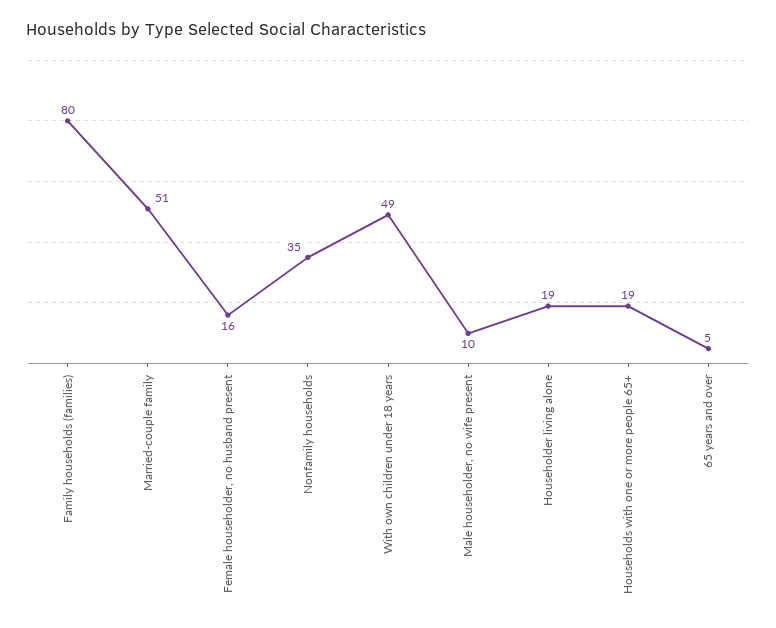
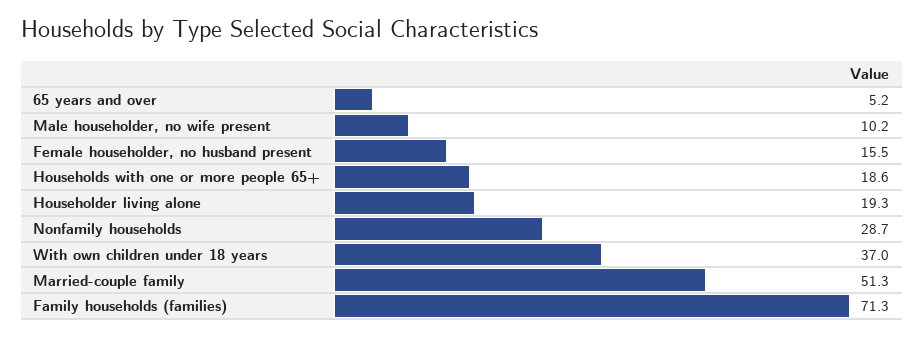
Family households (families): 80 -> 71.3
Nonfamily households: 35 -> 28.7
With own children under 18 years: 49 -> 37

